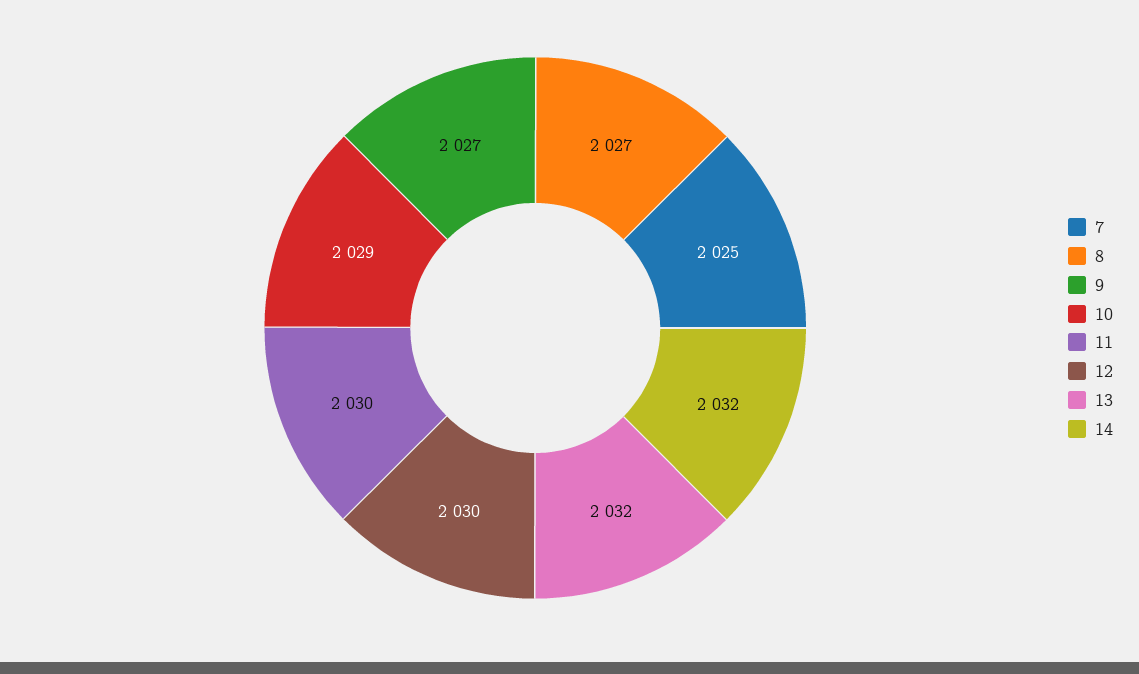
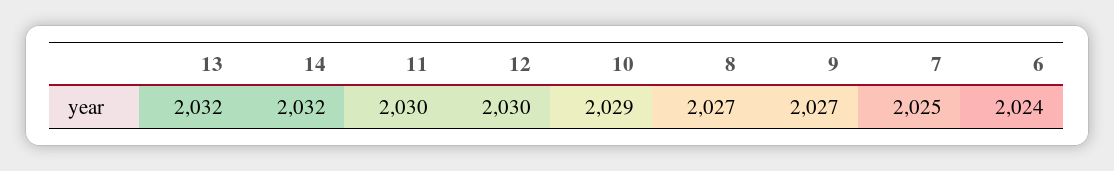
6: none -> 2024

